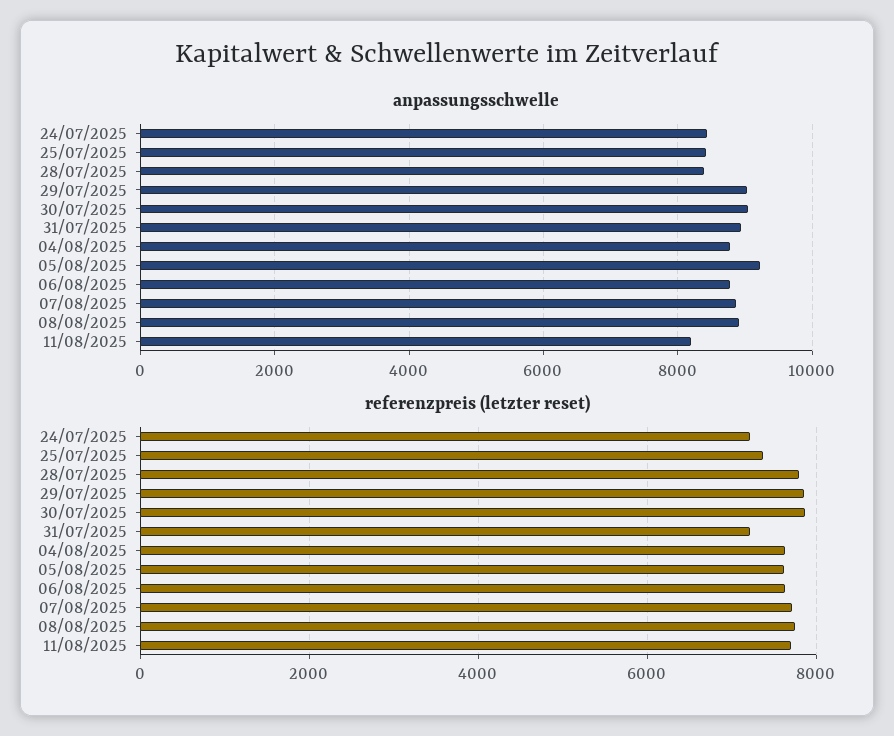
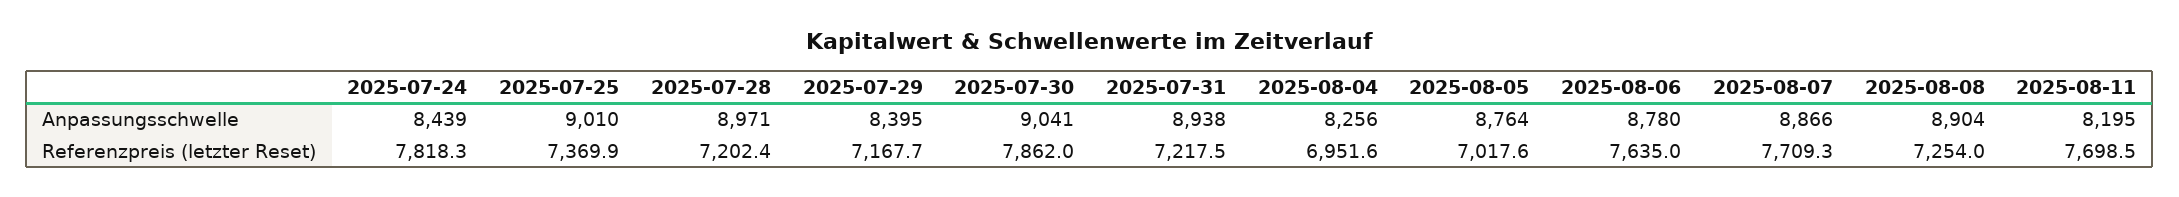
anpassungsschwelle, 25/07/2025: 8400 -> 9010
anpassungsschwelle, 28/07/2025: 8400 -> 8971
anpassungsschwelle, 29/07/2025: 9000 -> 8395
anpassungsschwelle, 04/08/2025: 8800 -> 8256
anpassungsschwelle, 05/08/2025: 9200 -> 8764
referenzpreis (letzter reset), 24/07/2025: 7200 -> 7818.3
referenzpreis (letzter reset), 28/07/2025: 7800 -> 7202.4
referenzpreis (letzter reset), 29/07/2025: 7800 -> 7167.7
referenzpreis (letzter reset), 04/08/2025: 7600 -> 6951.6
referenzpreis (letzter reset), 05/08/2025: 7600 -> 7017.6
referenzpreis (letzter reset), 08/08/2025: 7800 -> 7254

